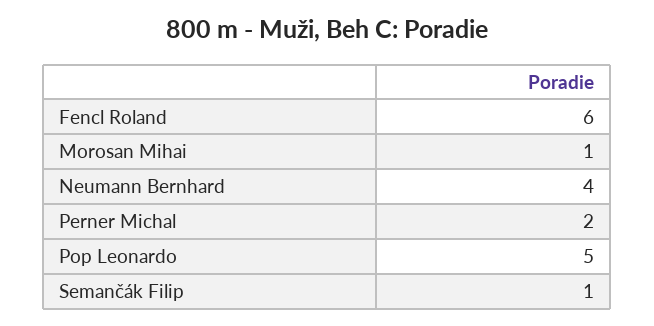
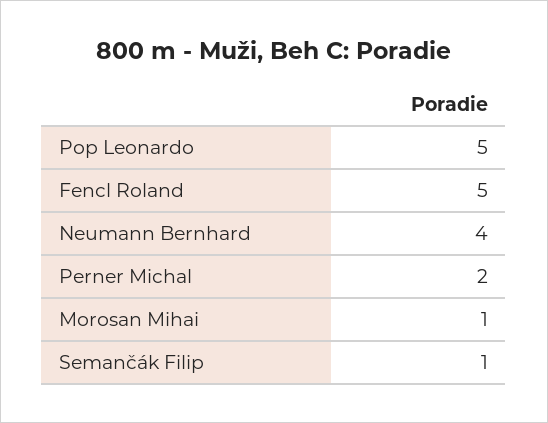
Fencl Roland: 6 -> 5

